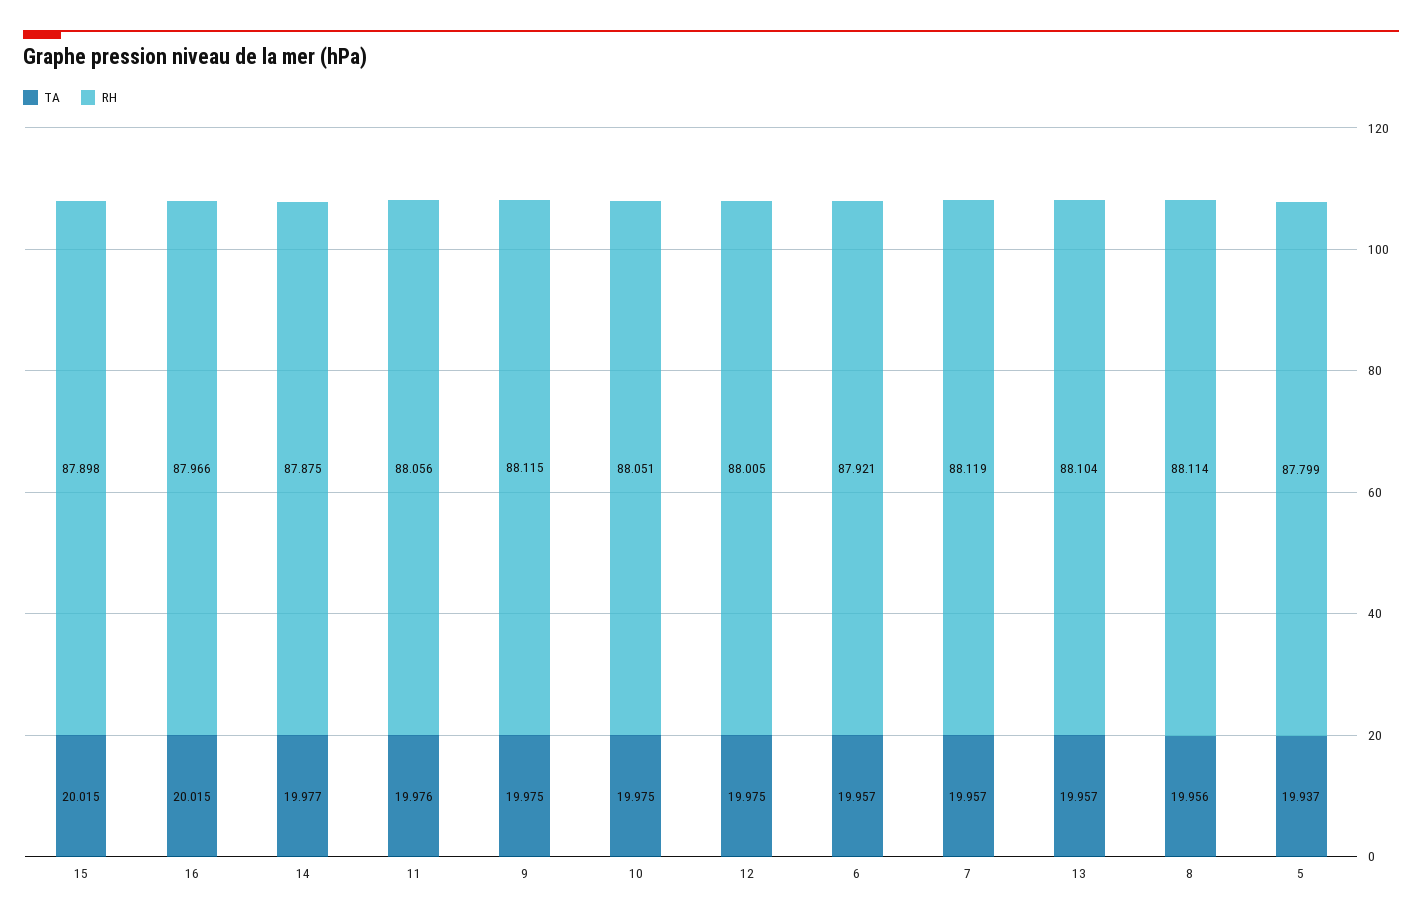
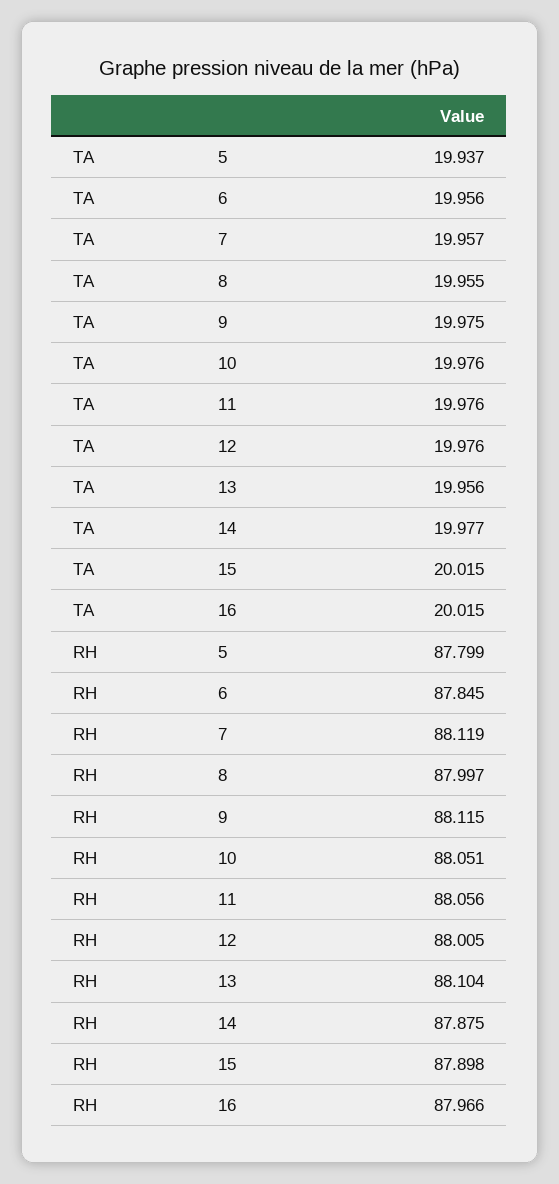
TA, 10: 19.975 -> 19.976
TA, 12: 19.975 -> 19.976
TA, 6: 19.957 -> 19.956
RH, 6: 87.921 -> 87.845
TA, 13: 19.957 -> 19.956
TA, 8: 19.956 -> 19.955
RH, 8: 88.114 -> 87.997

